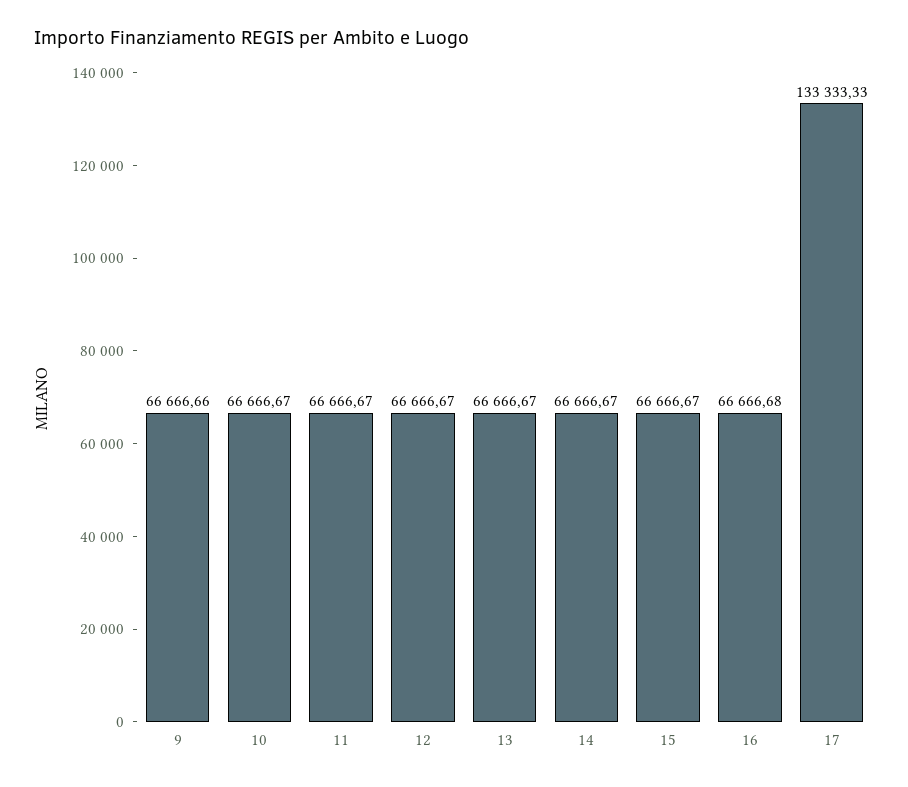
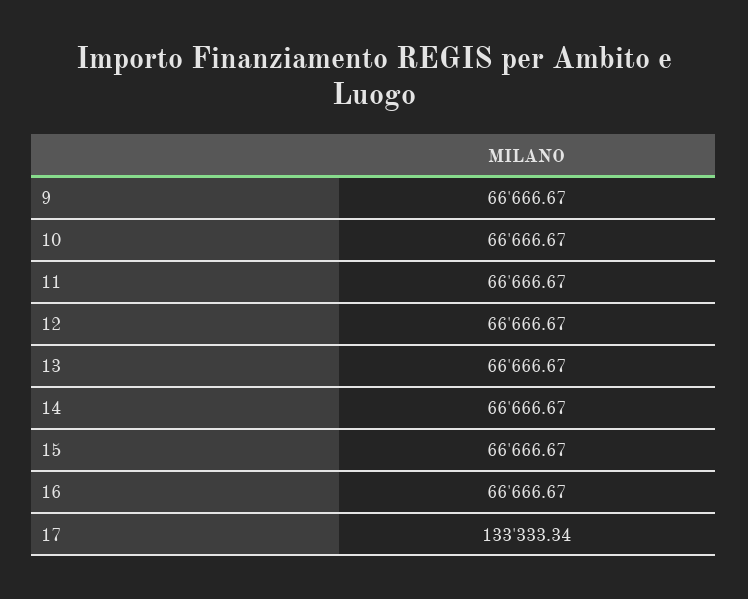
9: 66666.66 -> 66666.67
16: 66666.68 -> 66666.67
17: 133333.33 -> 133333.34

